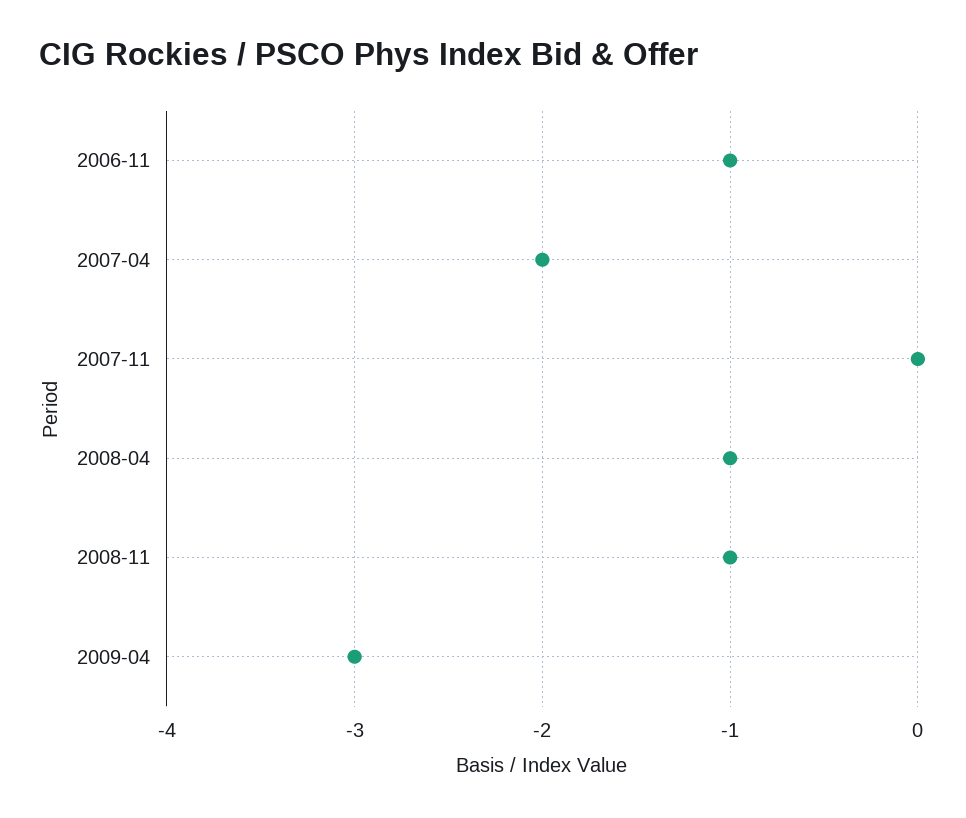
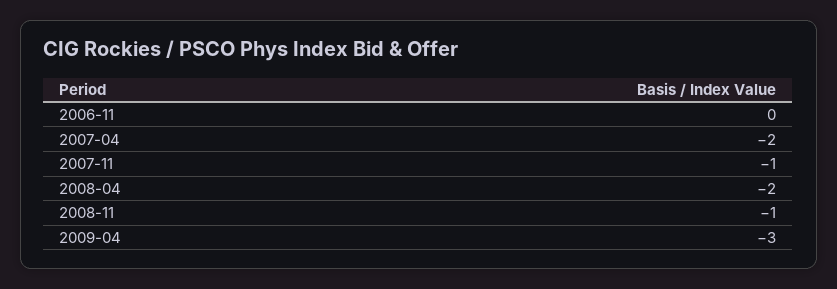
2006-11: -1 -> 0
2007-11: 0 -> -1
2008-04: -1 -> -2

